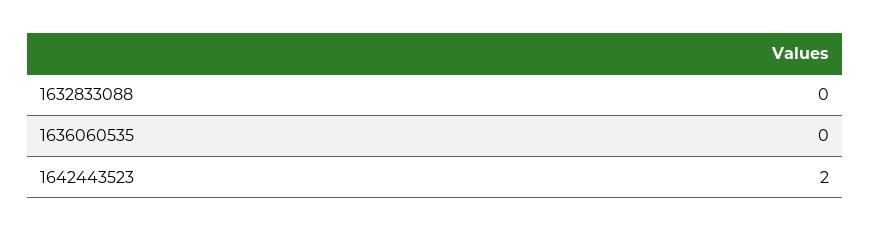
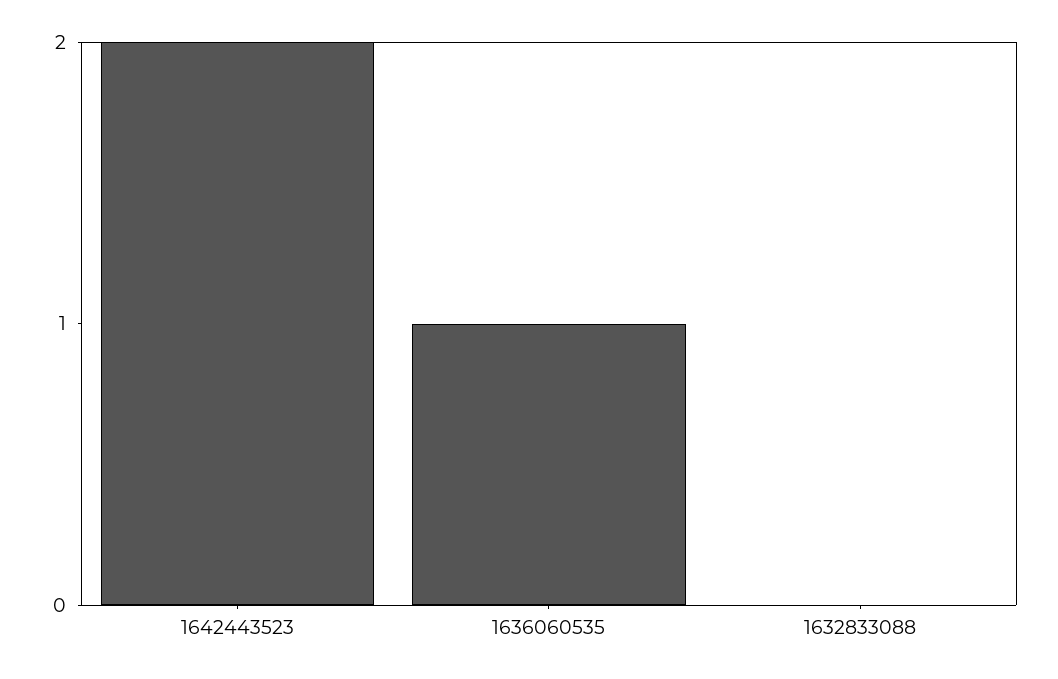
1636060535: 0 -> 1

